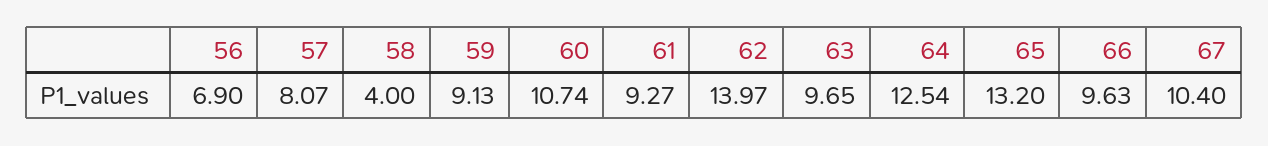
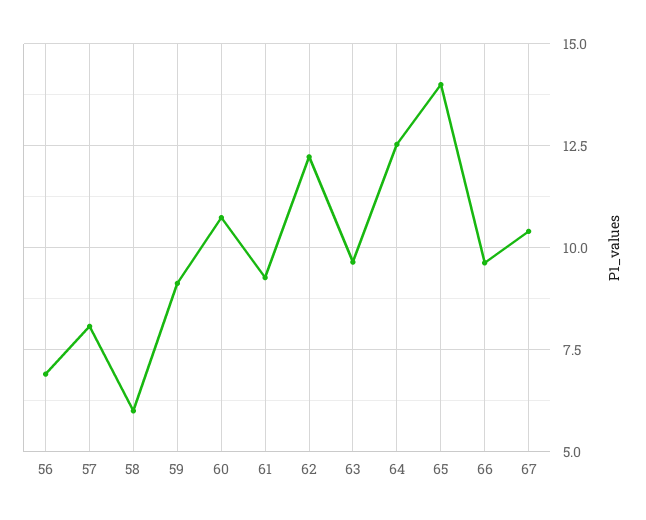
58: 4 -> 6
62: 13.97 -> 12.25
65: 13.2 -> 14

